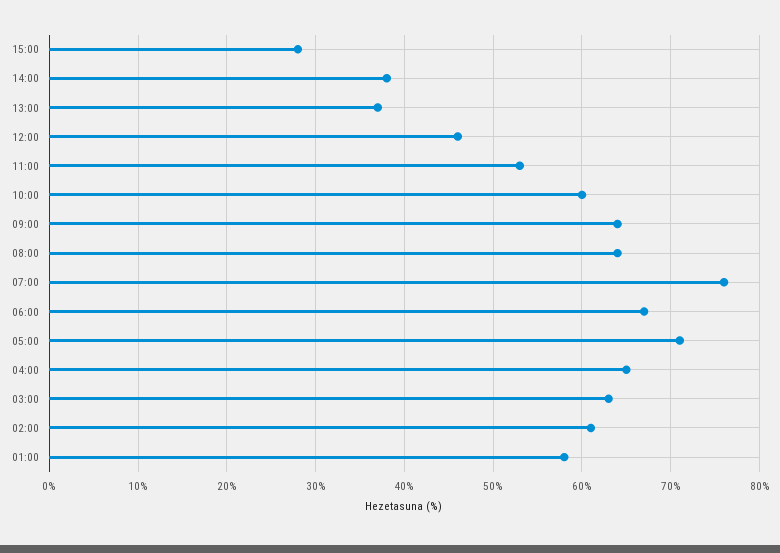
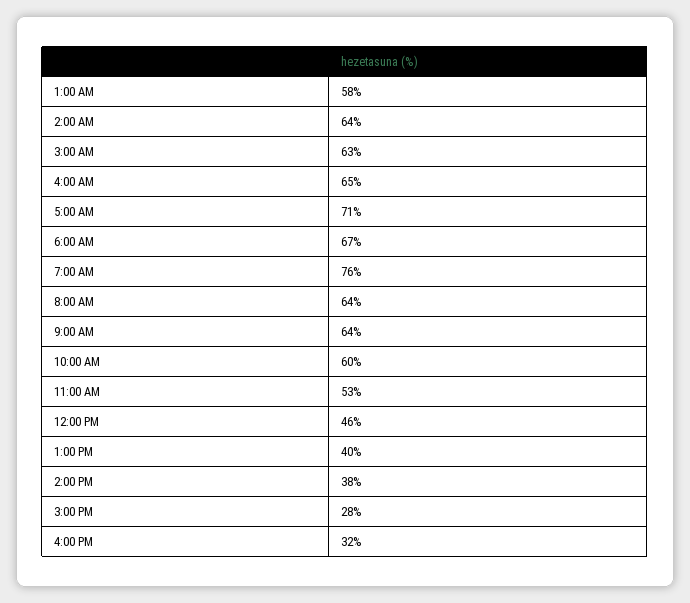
13:00: 37 -> 40
02:00: 61 -> 64
4:00 PM: none -> 32

